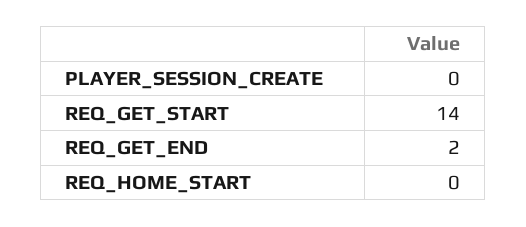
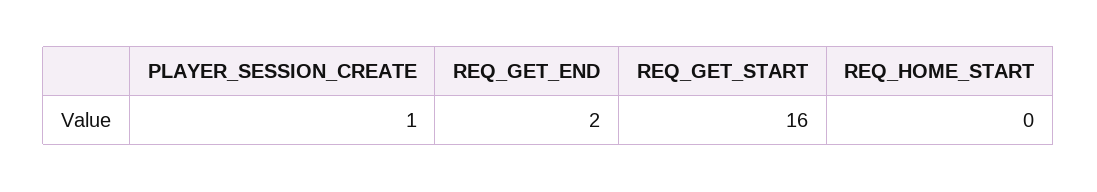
PLAYER_SESSION_CREATE: 0 -> 1
REQ_GET_START: 14 -> 16

